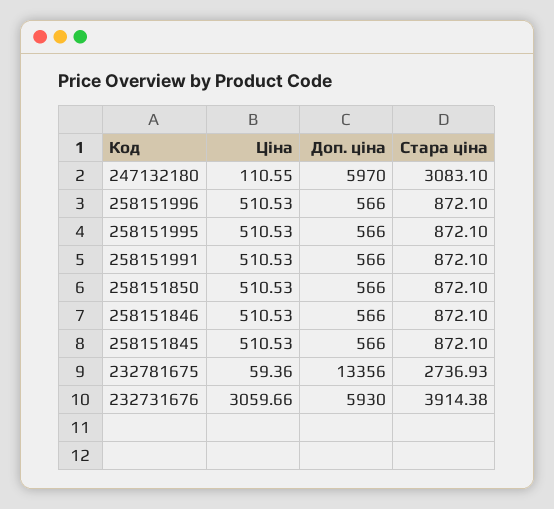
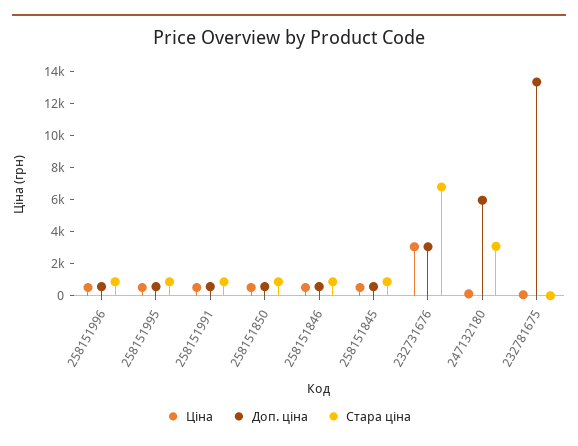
Стара ціна, 232781675: 2736.93 -> 0
Доп. ціна, 232731676: 5930 -> 3000
Стара ціна, 232731676: 3914.38 -> 7000

